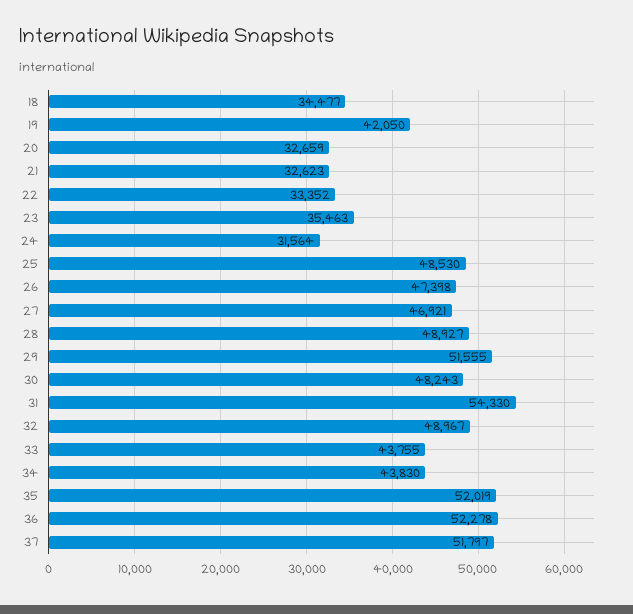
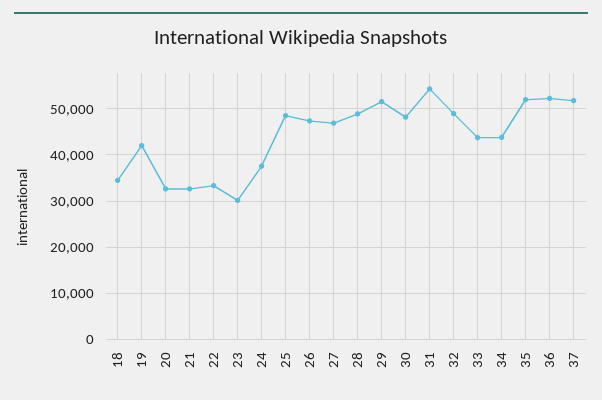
23: 35463 -> 30000
24: 31564 -> 38000

